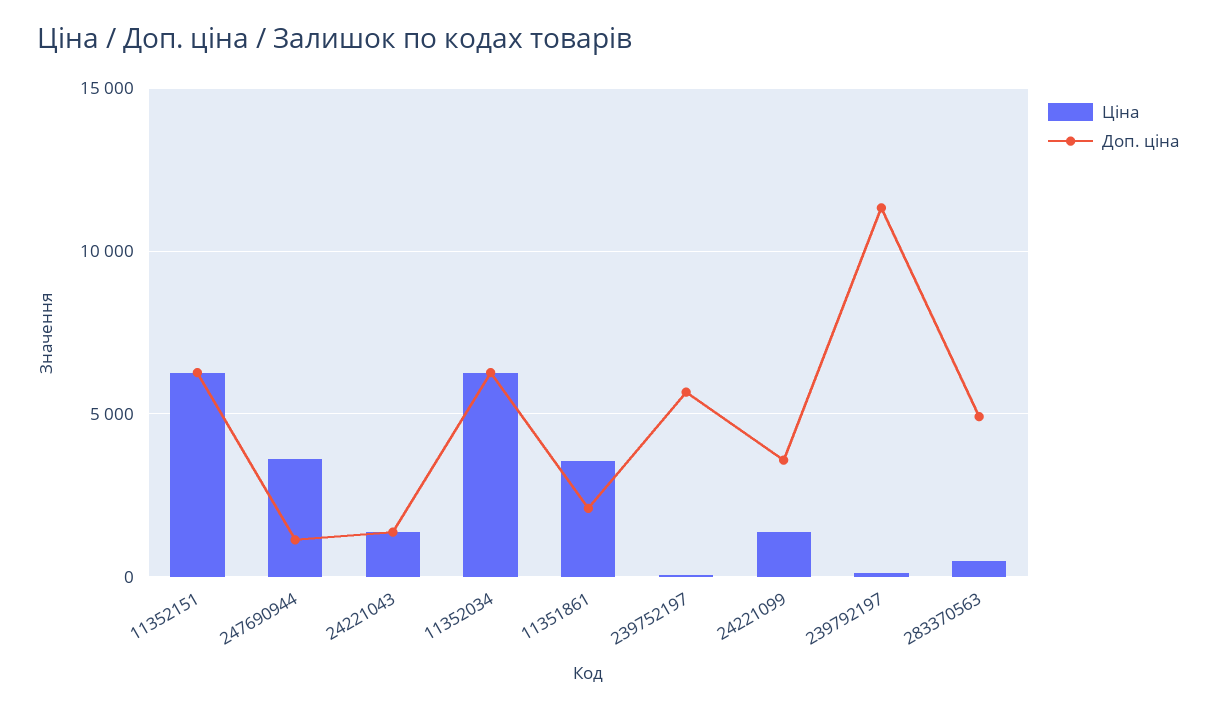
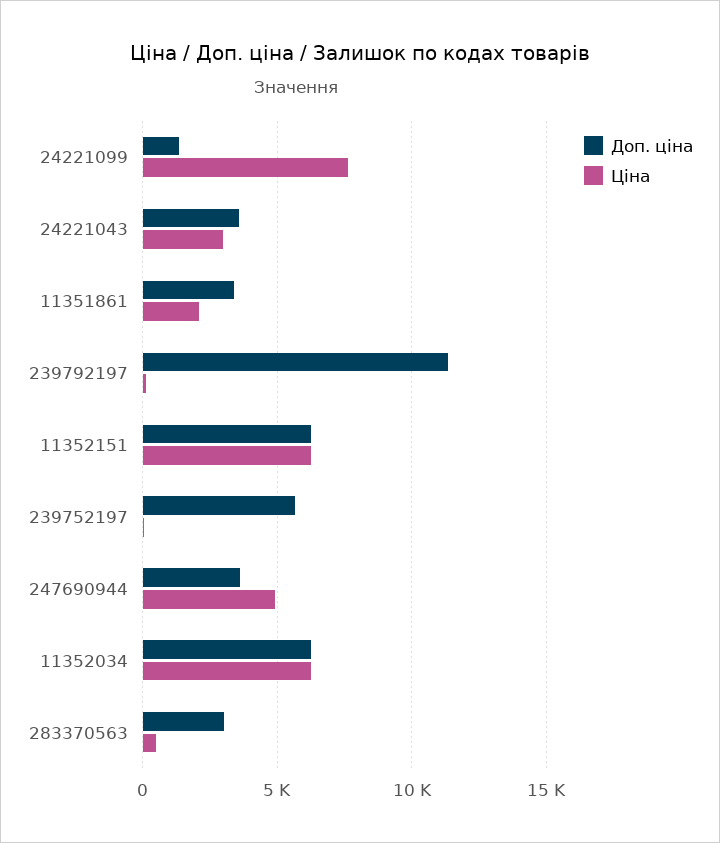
Ціна, 247690944: 3500 -> 5000
Доп. ціна, 247690944: 1000 -> 3500
Ціна, 24221043: 1500 -> 3000
Доп. ціна, 24221043: 1500 -> 3500
Ціна, 11351861: 3500 -> 2000
Доп. ціна, 11351861: 2000 -> 3500
Ціна, 24221099: 1500 -> 7500
Доп. ціна, 24221099: 3500 -> 1500
Доп. ціна, 283370563: 5000 -> 3000

